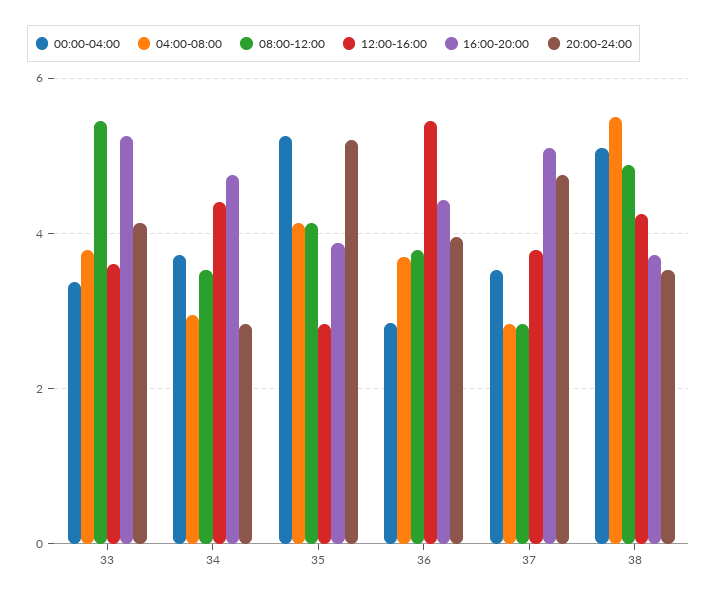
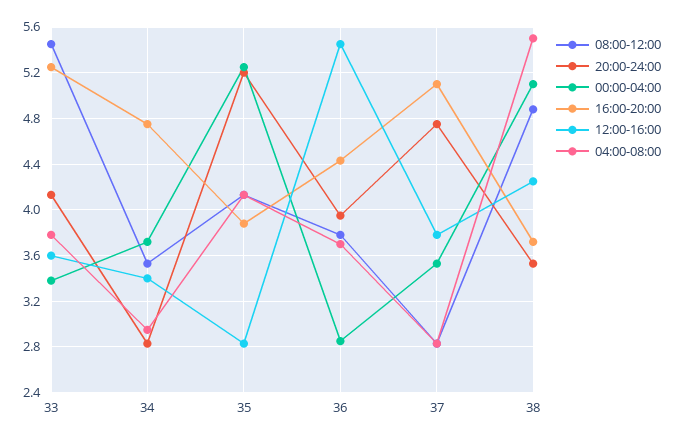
12:00-16:00, 34: 4.4 -> 3.4

